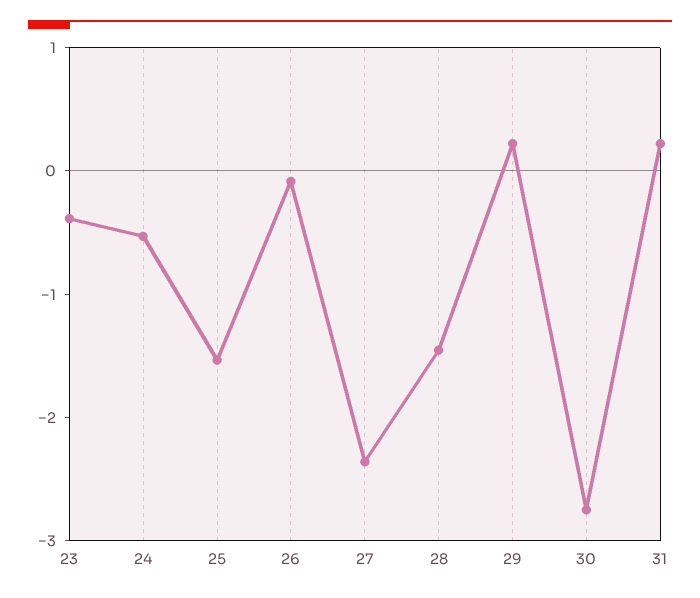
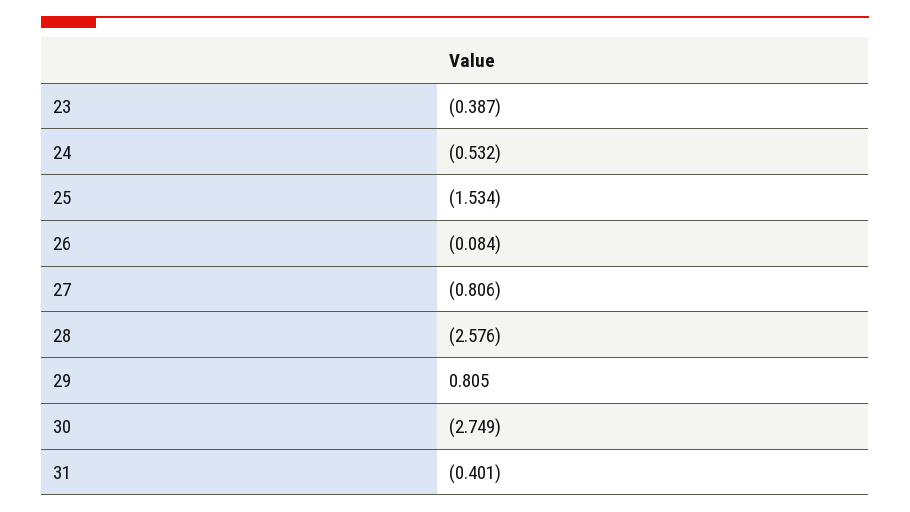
27: -2.4 -> -0.806
28: -1.4 -> -2.576
29: 0.2 -> 0.805
31: 0.2 -> -0.401

